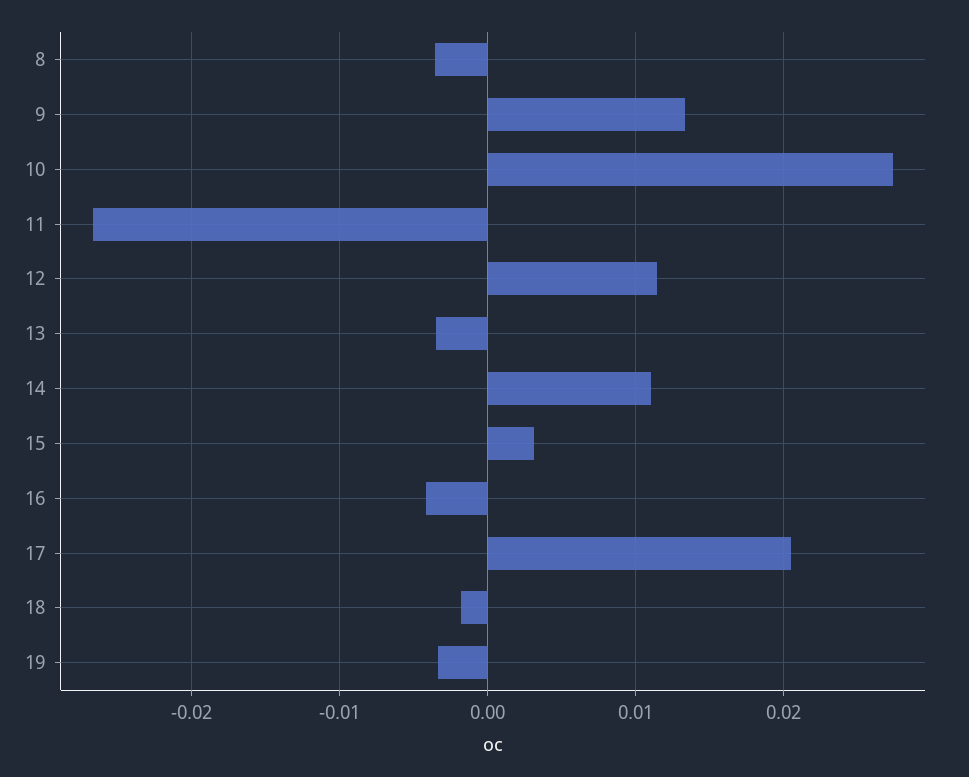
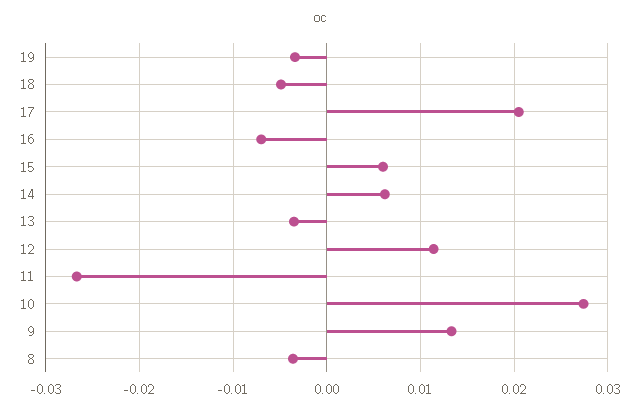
14: 0.011 -> 0.006
15: 0.003 -> 0.006
16: -0.004 -> -0.007
18: -0.002 -> -0.005

